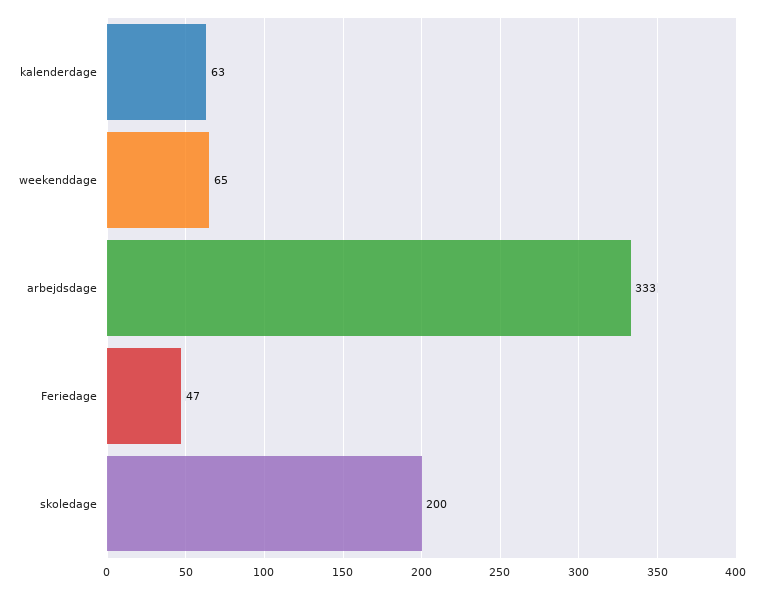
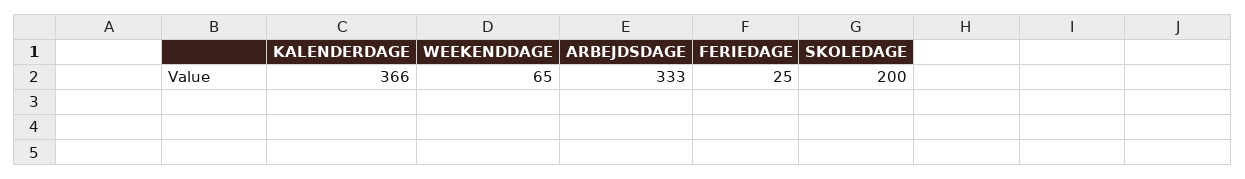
kalenderdage: 63 -> 366
Feriedage: 47 -> 25

